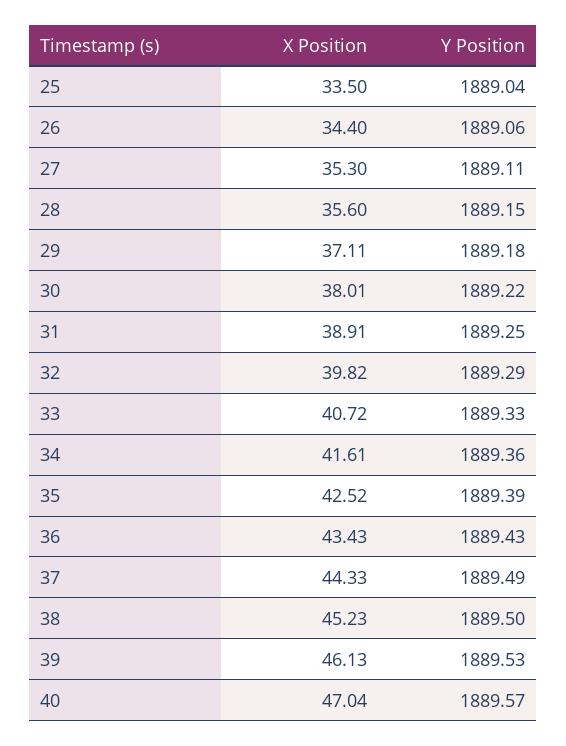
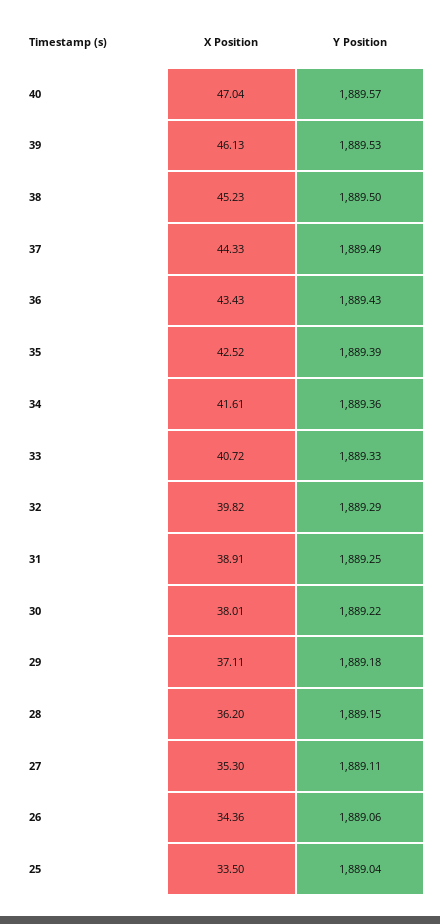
X Position, 26: 34.4 -> 34.36
X Position, 28: 35.6 -> 36.2

